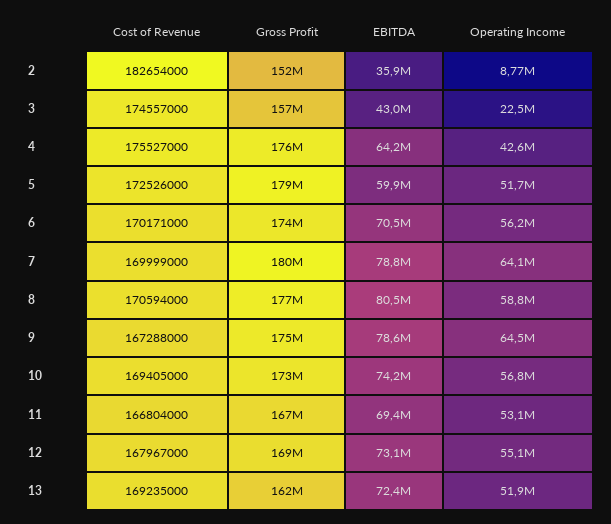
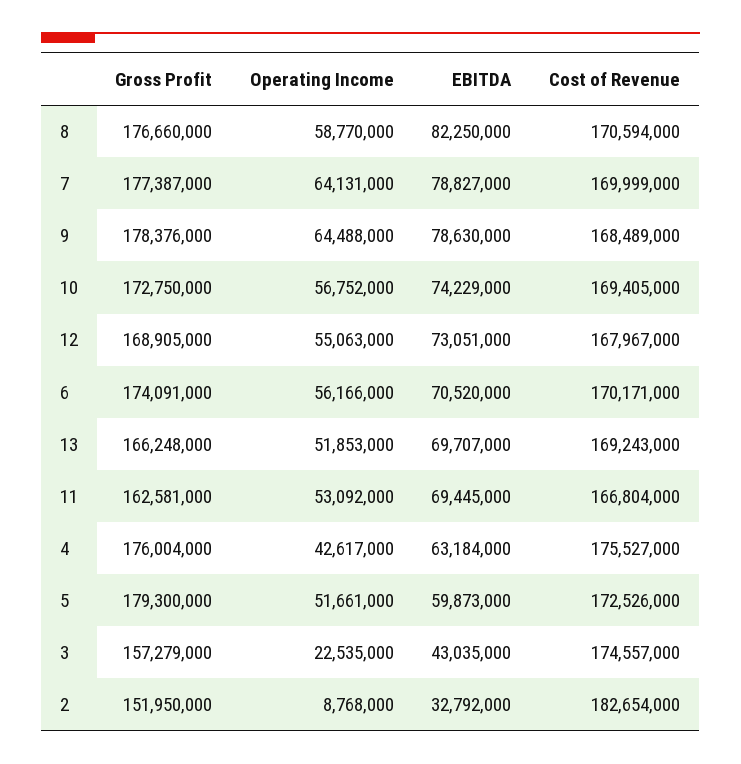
EBITDA, 2: 35900000 -> 32792000
EBITDA, 4: 64200000 -> 63184000
Gross Profit, 7: 180000000 -> 177387000
EBITDA, 8: 80500000 -> 82250000
Cost of Revenue, 9: 167288000 -> 168489000
Gross Profit, 9: 175000000 -> 178376000
Gross Profit, 11: 167000000 -> 162581000
Cost of Revenue, 13: 169235000 -> 169243000
Gross Profit, 13: 162000000 -> 166248000
EBITDA, 13: 72400000 -> 69707000

